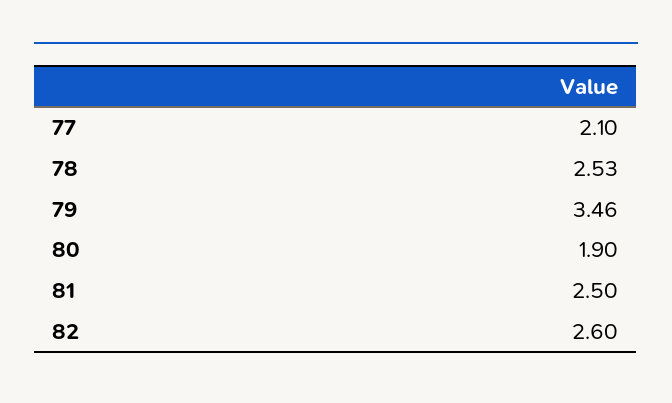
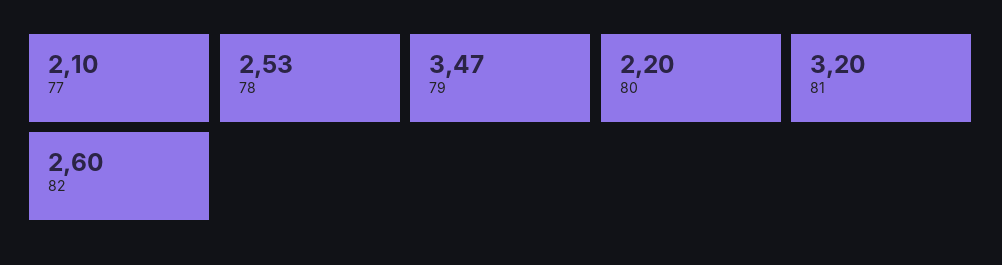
79: 3.46 -> 3.47
80: 1.9 -> 2.2
81: 2.5 -> 3.2

